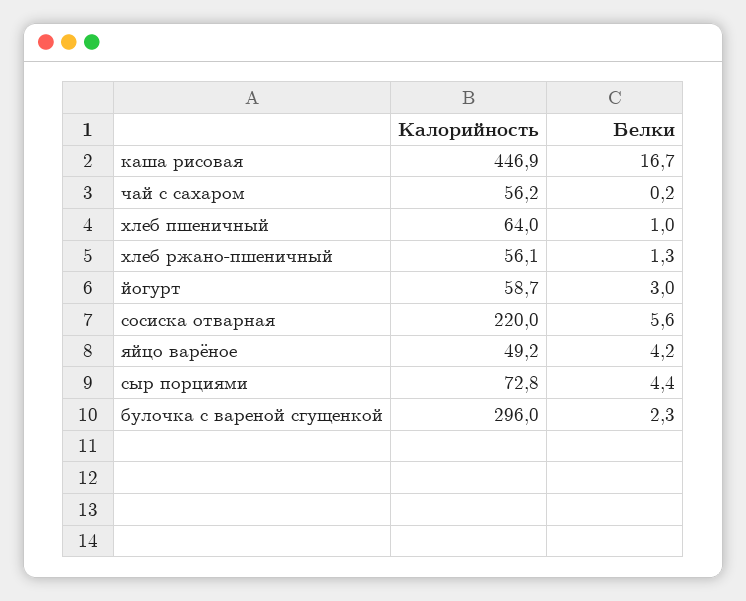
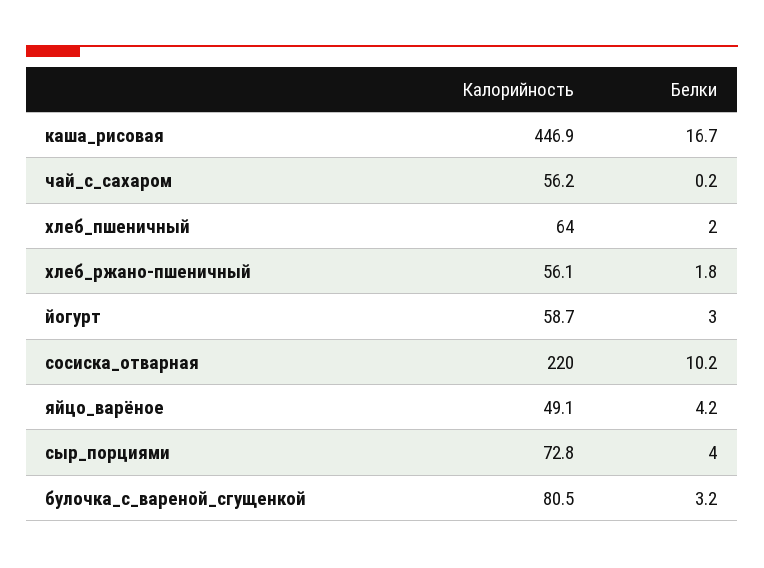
Белки, хлеб пшеничный: 1 -> 2
Белки, хлеб ржано-пшеничный: 1.3 -> 1.8
Белки, сосиска отварная: 5.6 -> 10.2
Калорийность, яйцо варёное: 49.2 -> 49.1
Белки, сыр порциями: 4.4 -> 4
Калорийность, булочка с вареной сгущенкой: 296 -> 80.5
Белки, булочка с вареной сгущенкой: 2.3 -> 3.2

